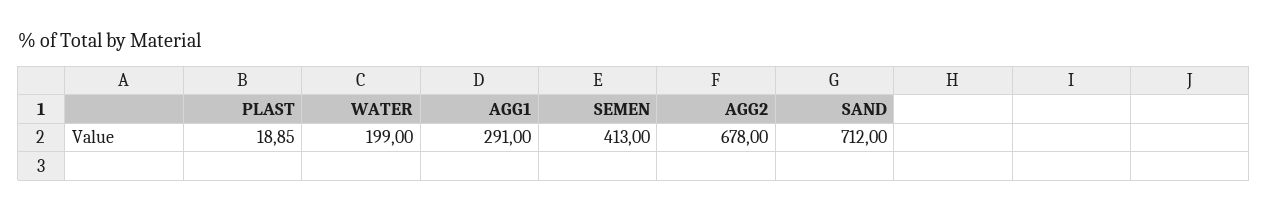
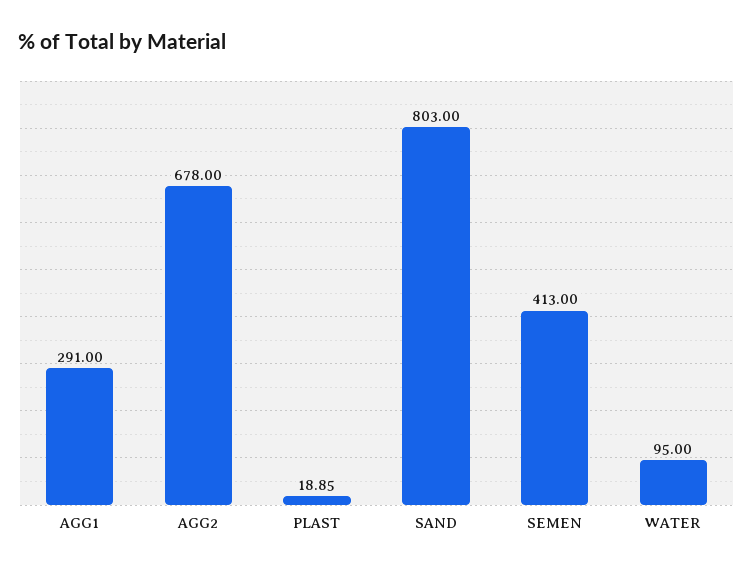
WATER: 199 -> 95
SAND: 712 -> 803

